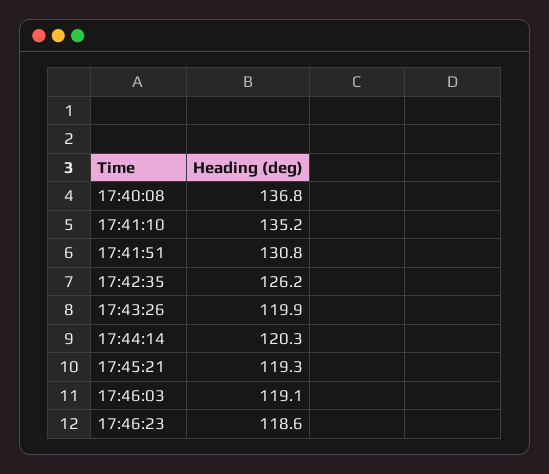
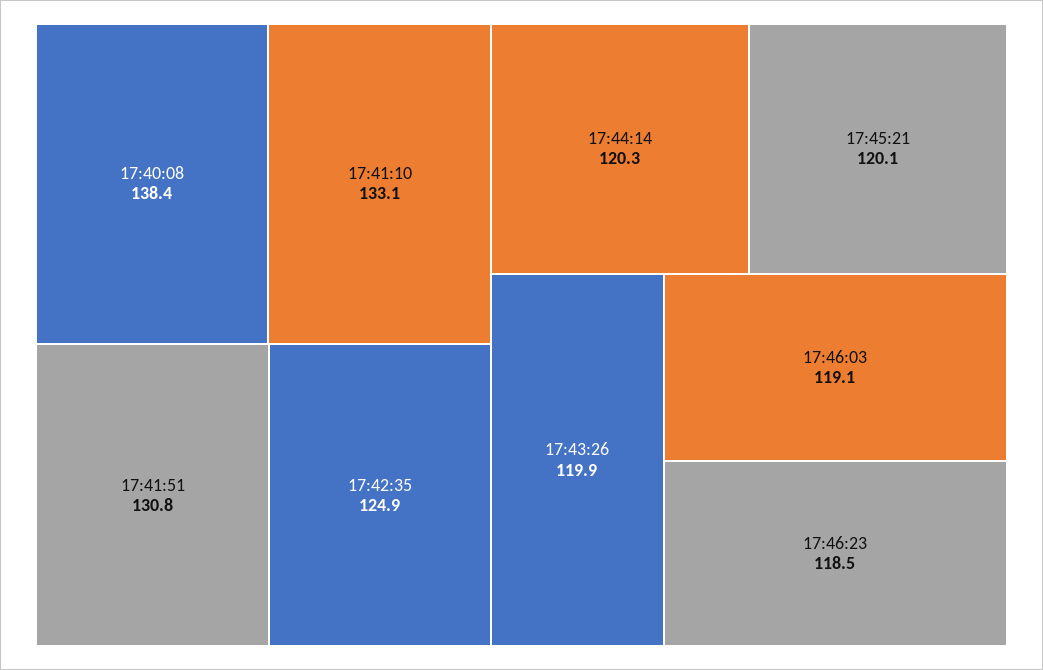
17:40:08: 136.8 -> 138.4
17:41:10: 135.2 -> 133.1
17:42:35: 126.2 -> 124.9
17:45:21: 119.3 -> 120.1
17:46:23: 118.6 -> 118.5

